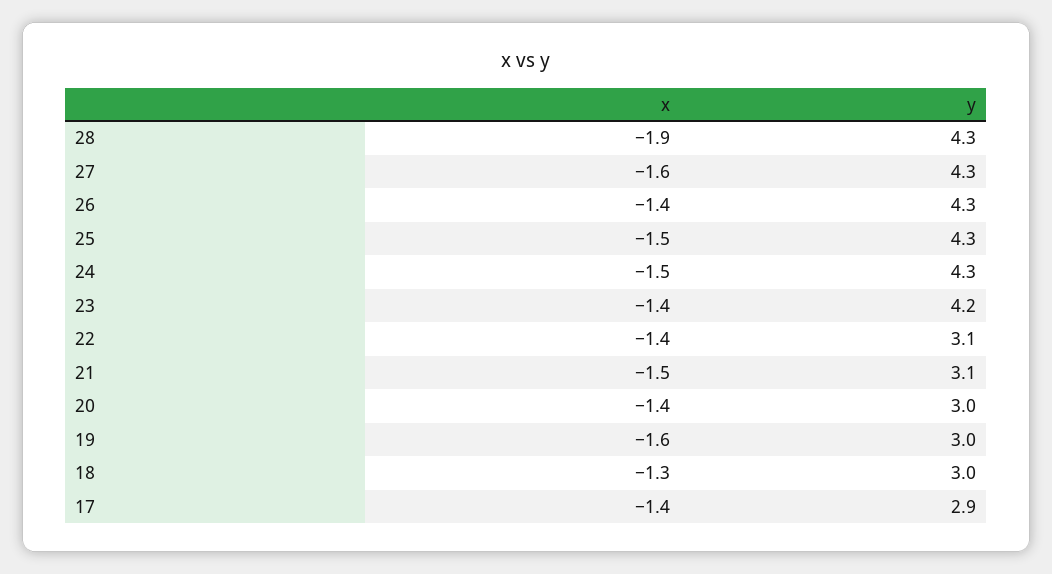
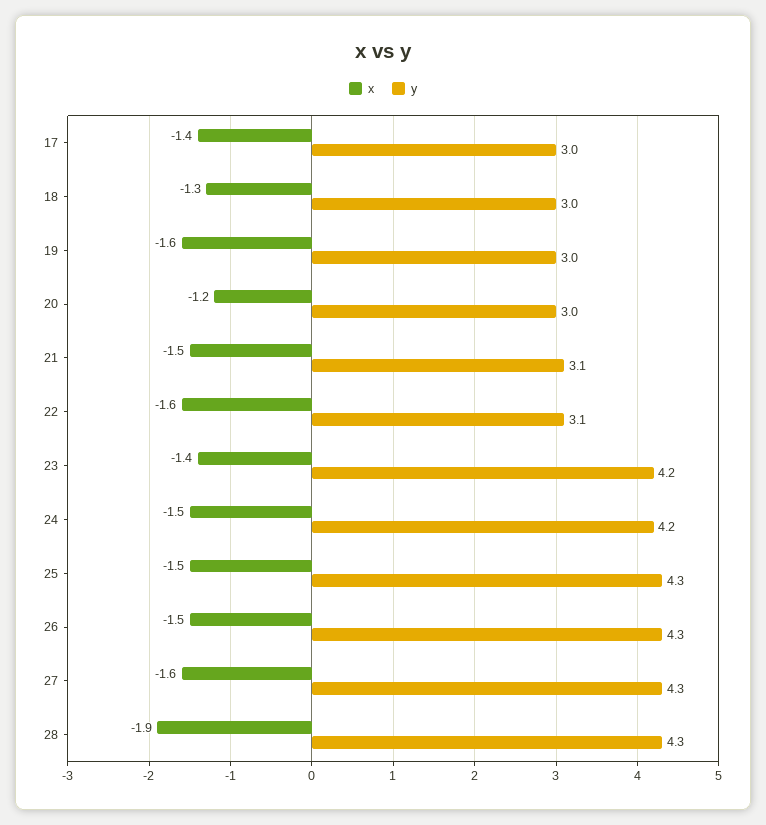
x, 26: -1.4 -> -1.5
y, 24: 4.3 -> 4.2
x, 22: -1.4 -> -1.6
x, 20: -1.4 -> -1.2
y, 17: 2.9 -> 3

